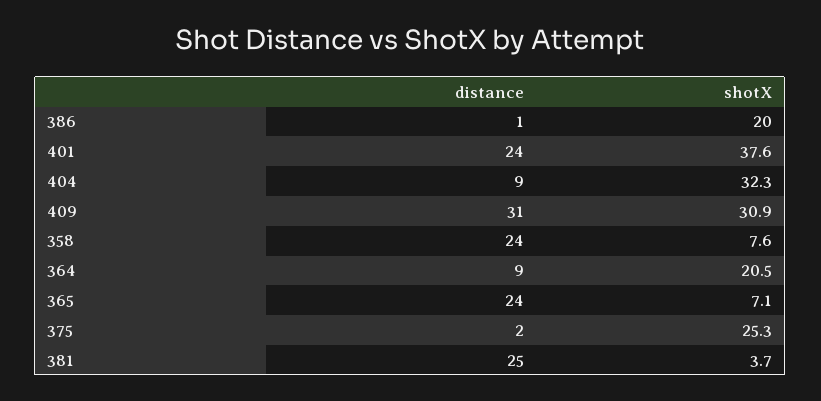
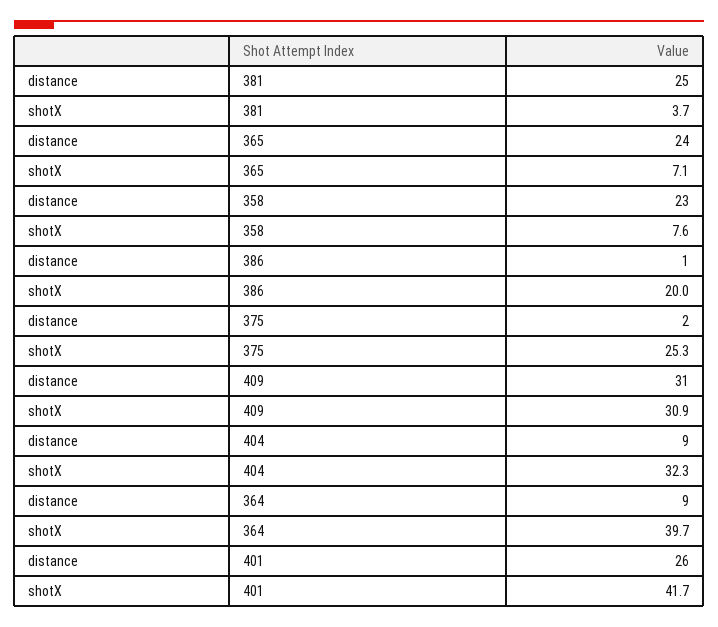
distance, 401: 24 -> 26
shotX, 401: 37.6 -> 41.7
distance, 358: 24 -> 23
shotX, 364: 20.5 -> 39.7

